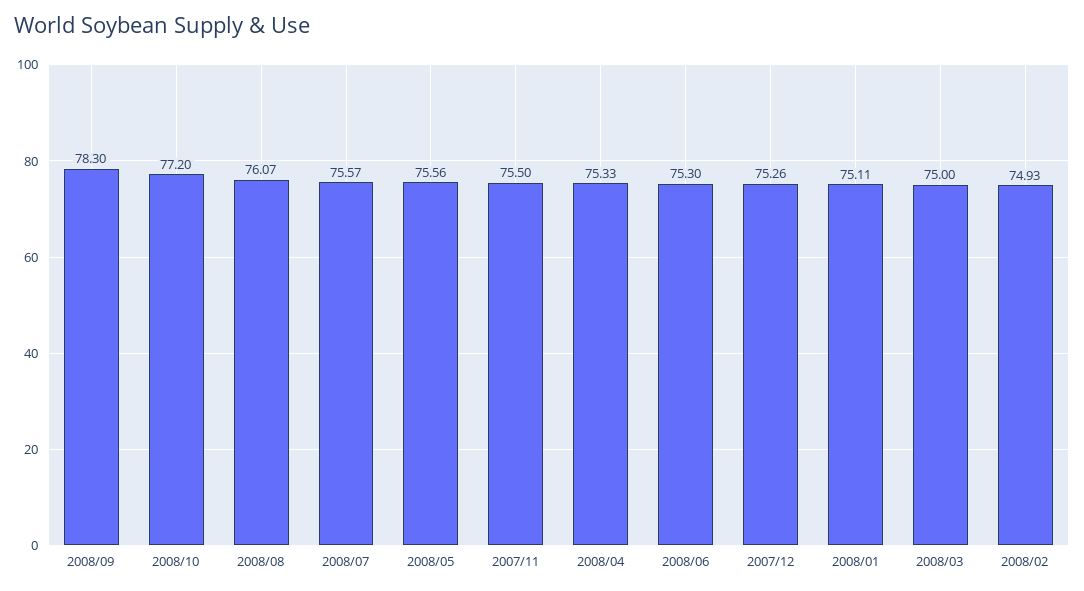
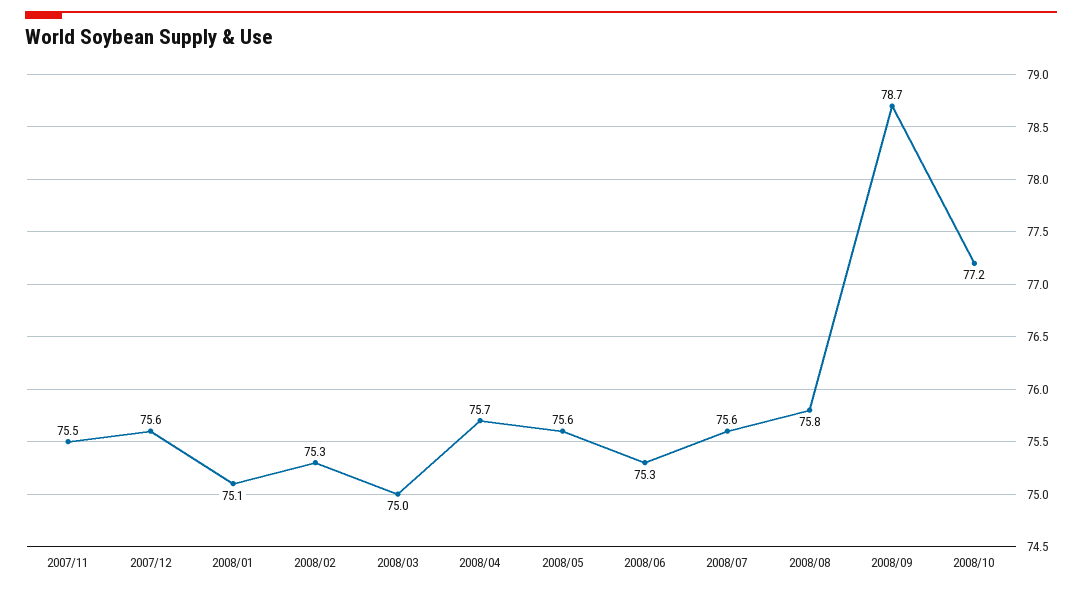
2008/09: 78.3 -> 78.7
2008/08: 76.07 -> 75.8
2008/04: 75.33 -> 75.7
2007/12: 75.26 -> 75.6
2008/02: 74.93 -> 75.3

